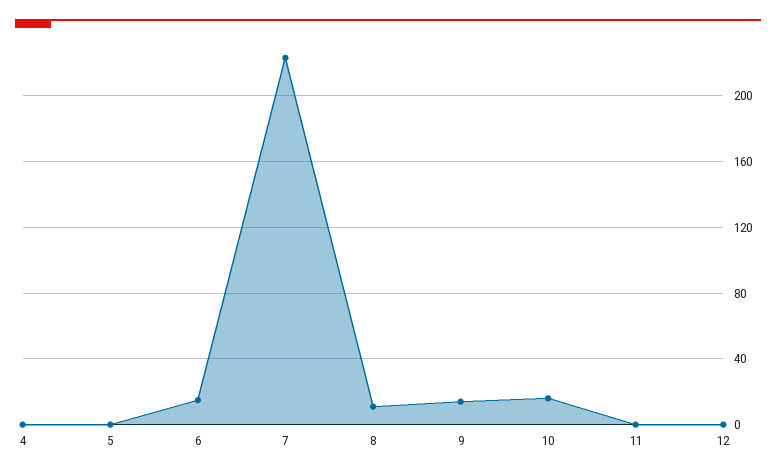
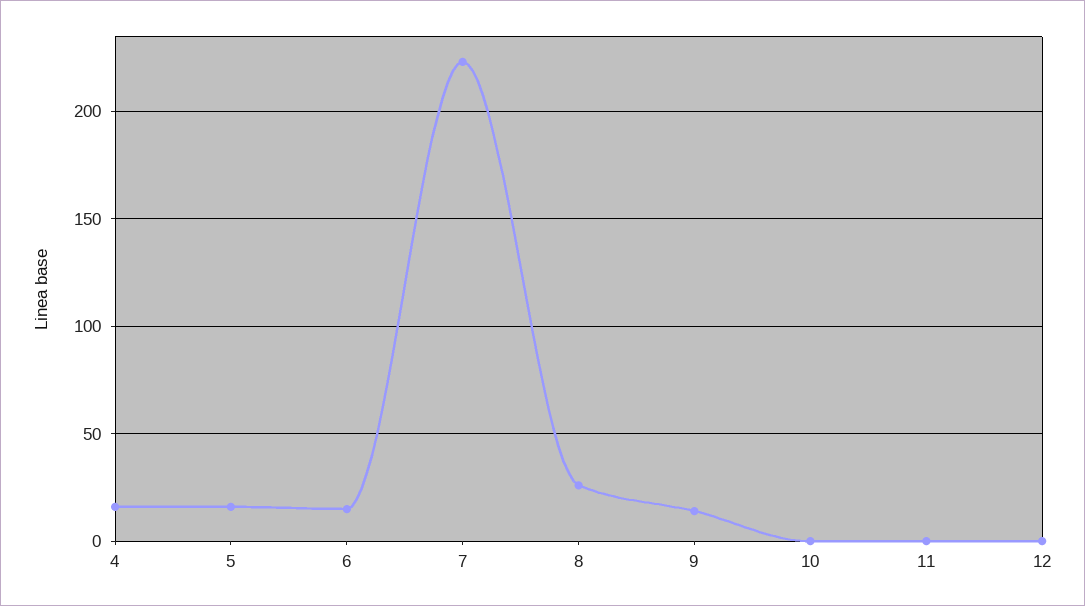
4: 0 -> 15
5: 0 -> 15
8: 10 -> 25
10: 15 -> 0

